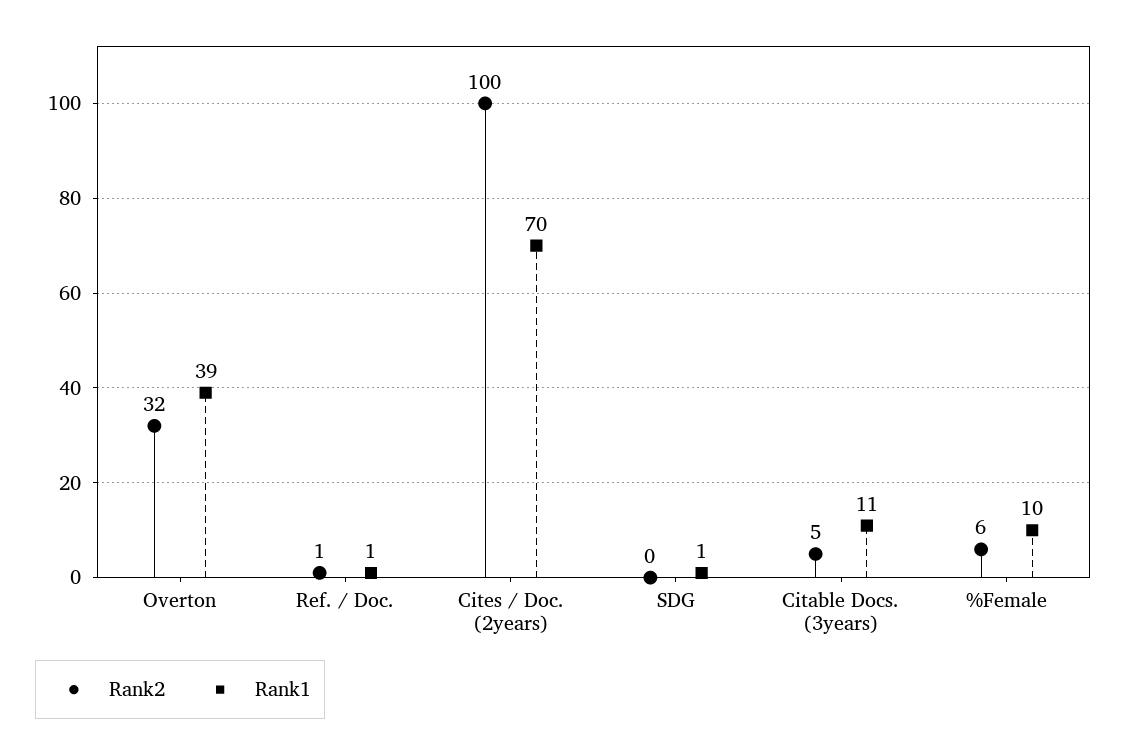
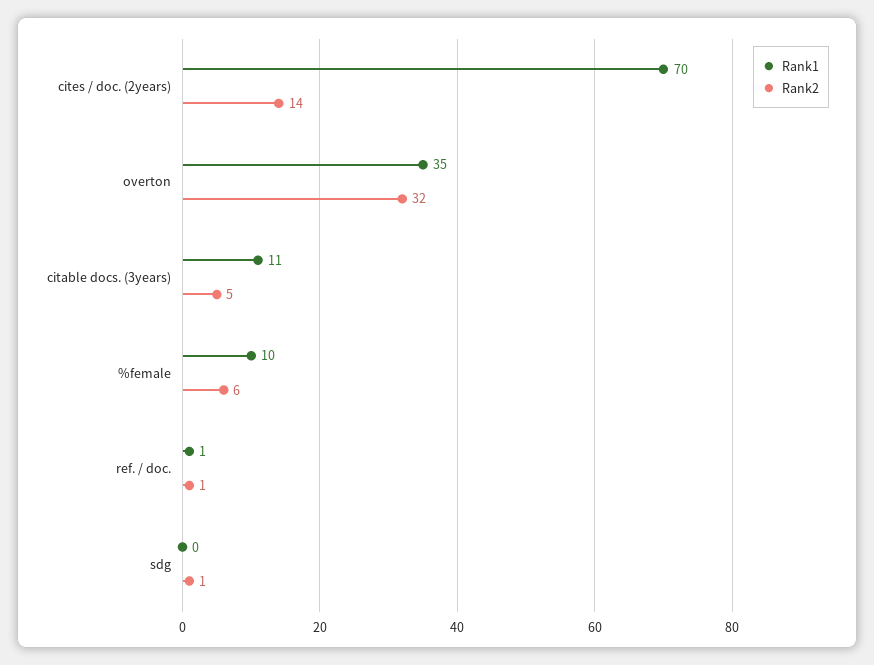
Rank1, Overton: 39 -> 35
Rank2, Cites / Doc. (2years): 100 -> 14
Rank2, SDG: 0 -> 1
Rank1, SDG: 1 -> 0

